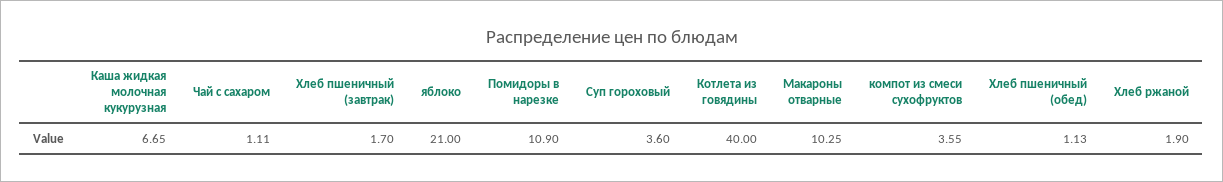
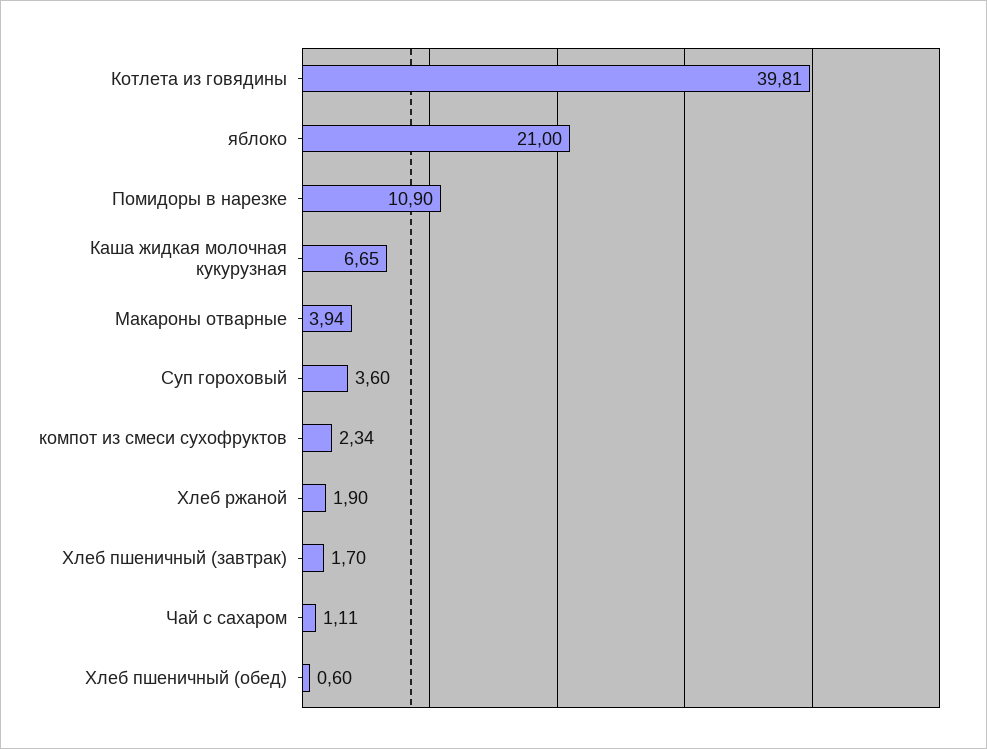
Котлета из говядины: 40 -> 39.81
Макароны отварные: 10.25 -> 3.94
компот из смеси сухофруктов: 3.55 -> 2.34
Хлеб пшеничный (обед): 1.13 -> 0.6

